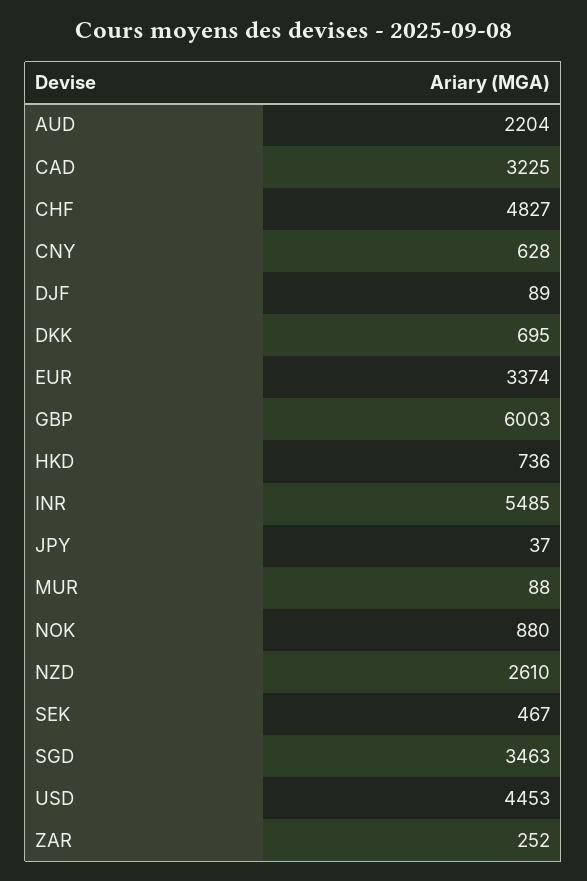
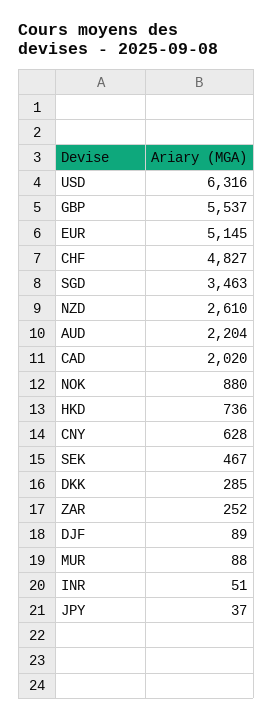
CAD: 3225 -> 2020
DKK: 695 -> 285
EUR: 3374 -> 5145
GBP: 6003 -> 5537
INR: 5485 -> 51
USD: 4453 -> 6316

